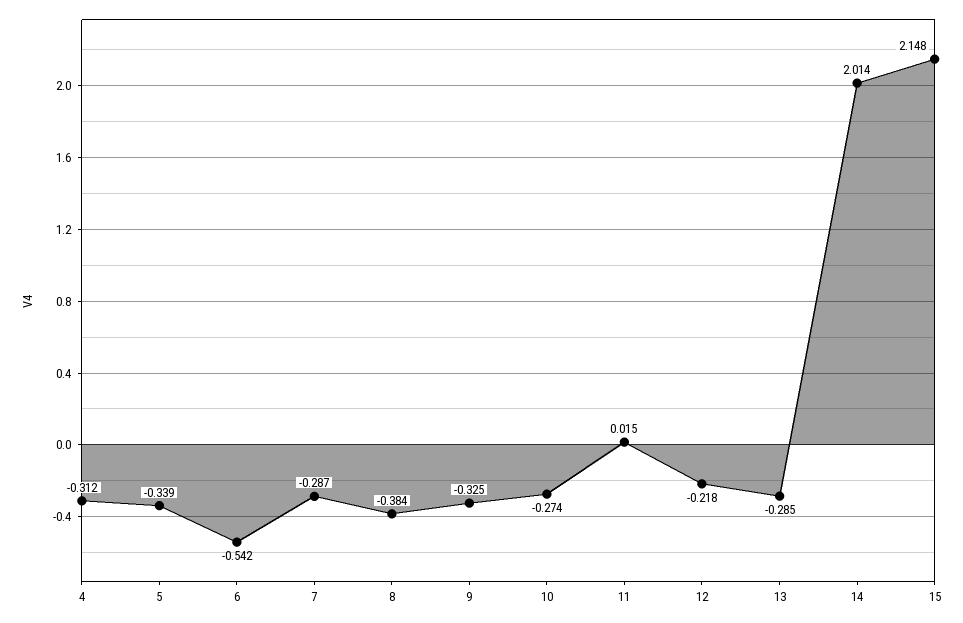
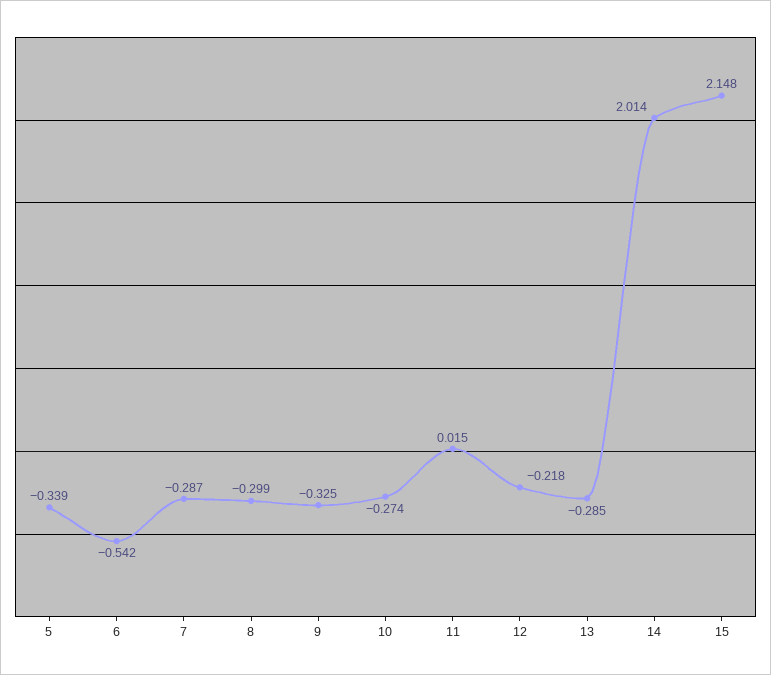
4: -0.312 -> none
8: -0.384 -> -0.299

